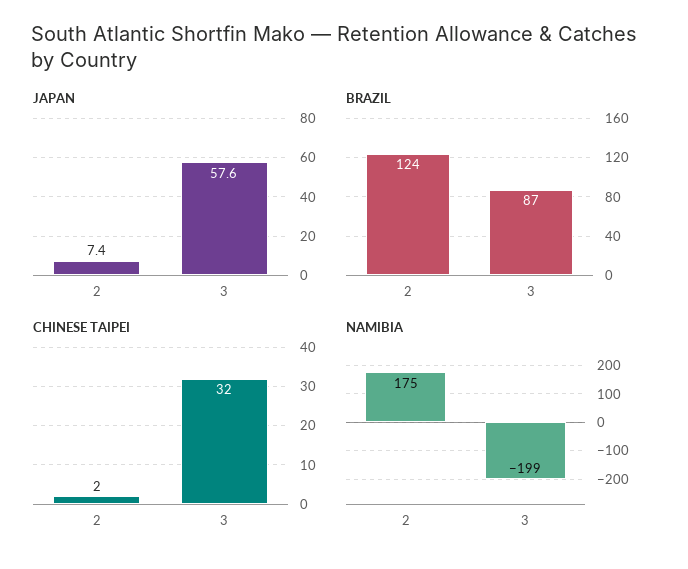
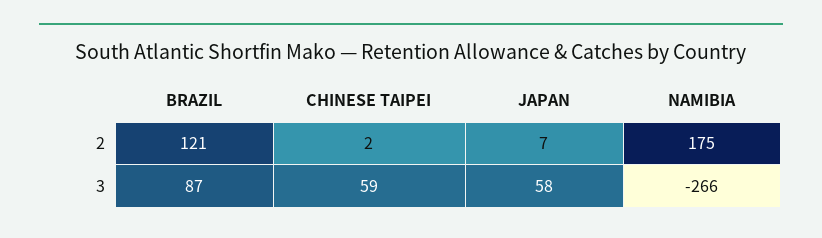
BRAZIL, 2: 124 -> 121
CHINESE TAIPEI, 3: 32 -> 59
NAMIBIA, 3: -199 -> -266

